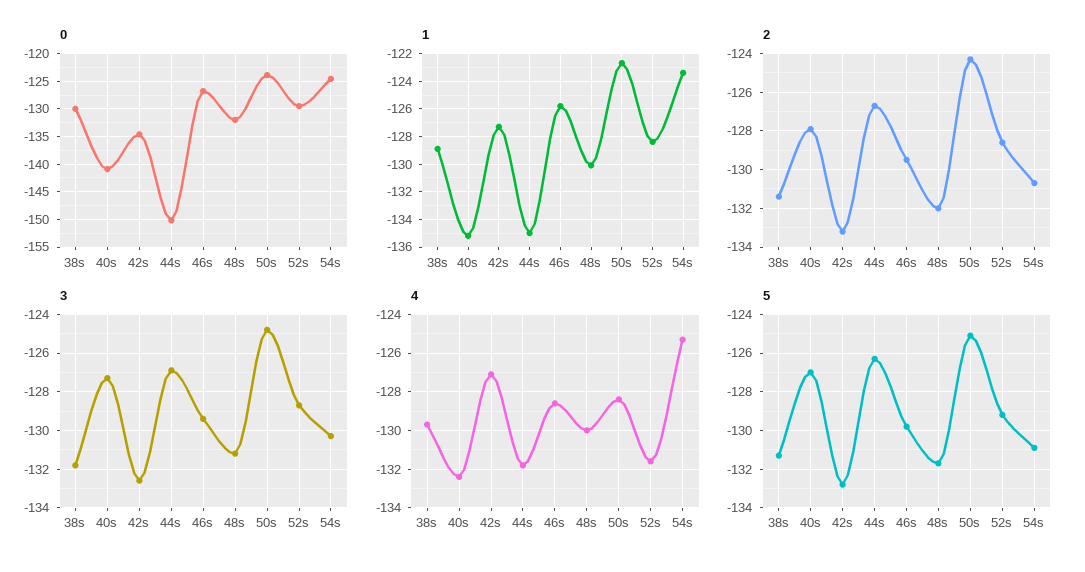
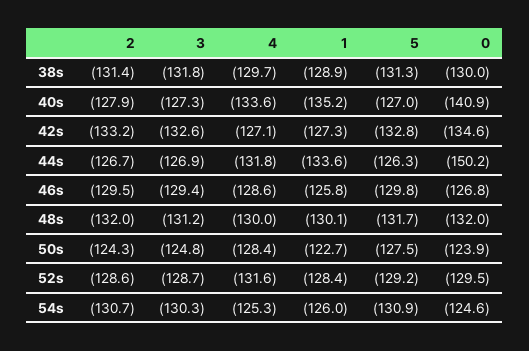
1, 44s: -135 -> -133.6
1, 54s: -123.5 -> -126
4, 40s: -132.5 -> -133.6
5, 50s: -125 -> -127.5

